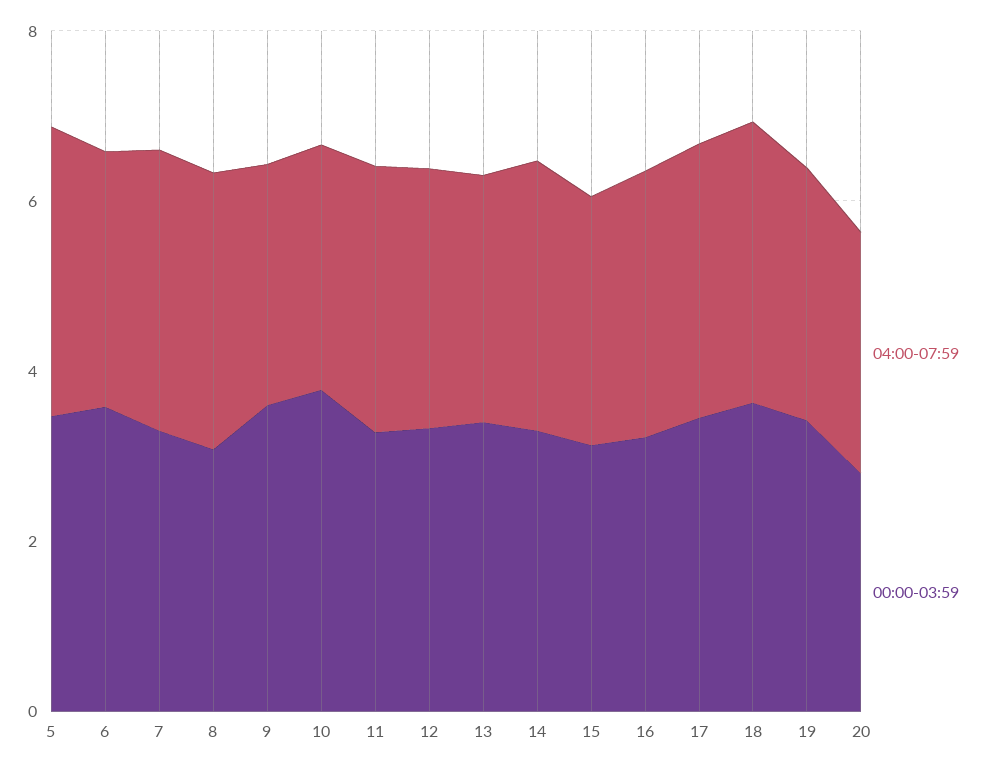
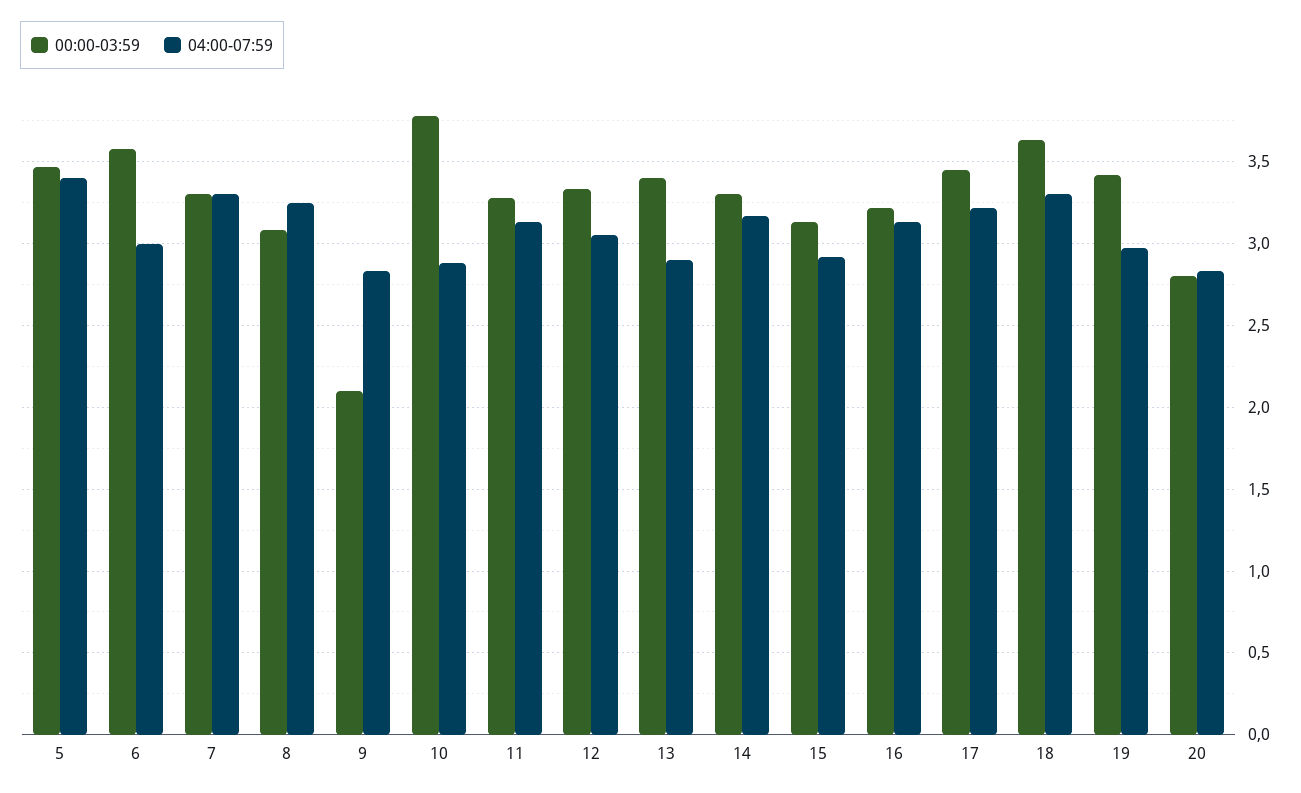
00:00-03:59, 9: 3.5 -> 2.1

